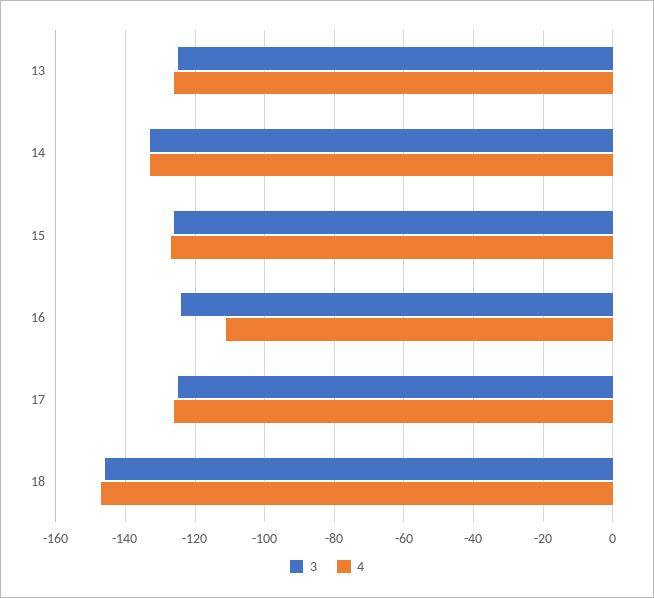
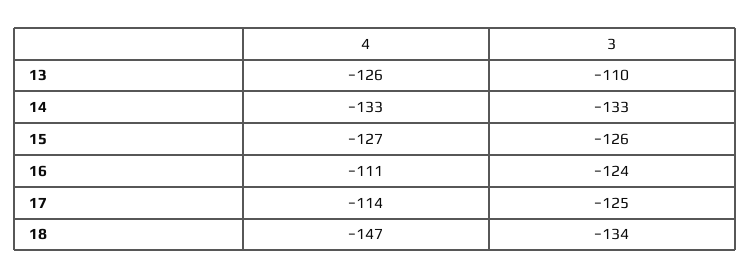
3, 13: -125 -> -110
4, 17: -125 -> -114
3, 18: -145 -> -134

